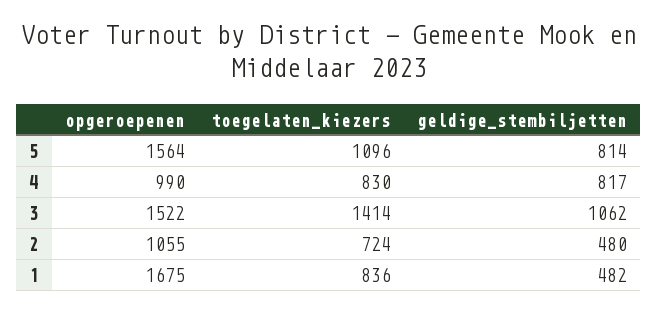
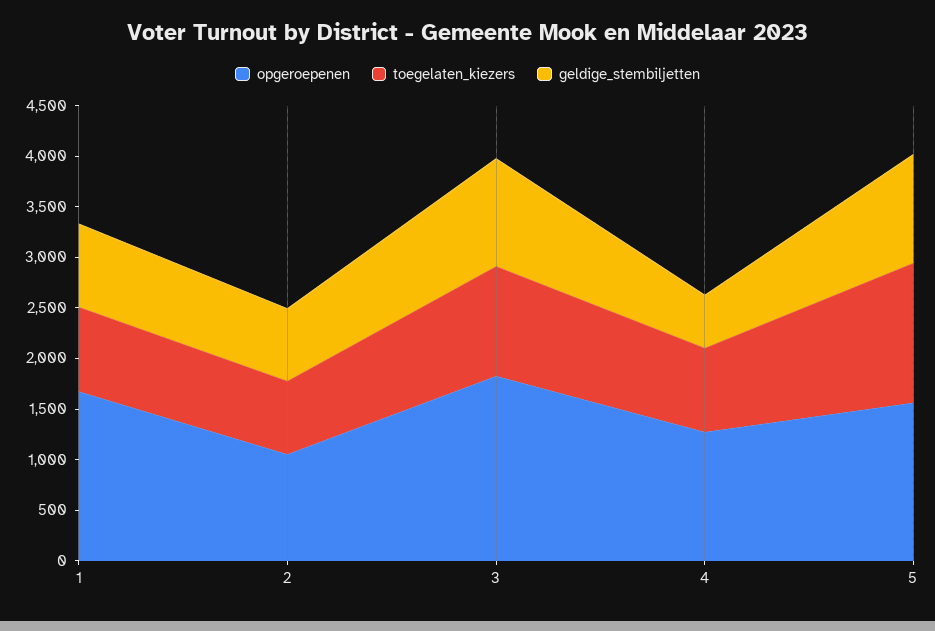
toegelaten_kiezers, 5: 1096 -> 1400
geldige_stembiljetten, 5: 814 -> 1100
opgeroepenen, 4: 990 -> 1300
geldige_stembiljetten, 4: 817 -> 500
opgeroepenen, 3: 1522 -> 1800
toegelaten_kiezers, 3: 1414 -> 1100
geldige_stembiljetten, 2: 480 -> 700
geldige_stembiljetten, 1: 482 -> 800

